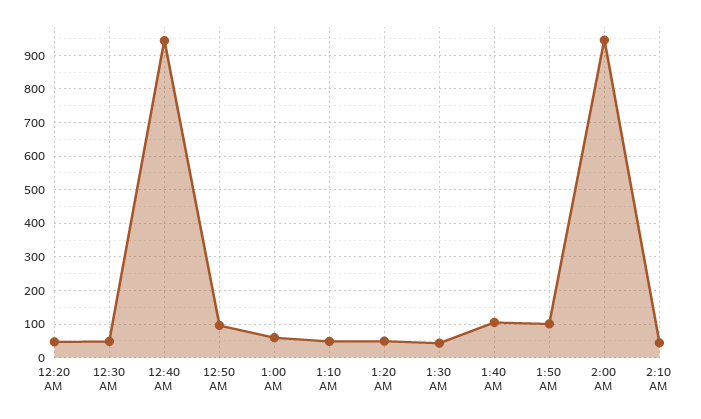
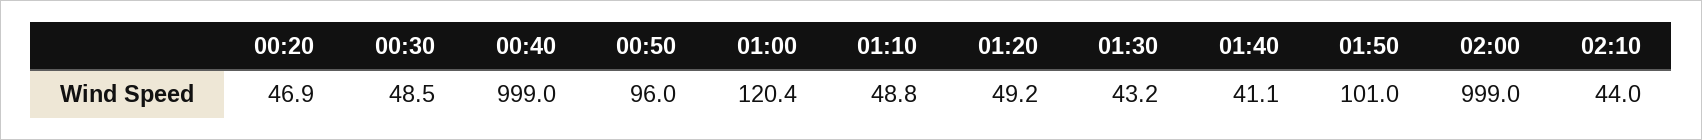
12:40 AM: 940 -> 999
1:00 AM: 60 -> 120.4
1:40 AM: 100 -> 41.1
2:00 AM: 940 -> 999

